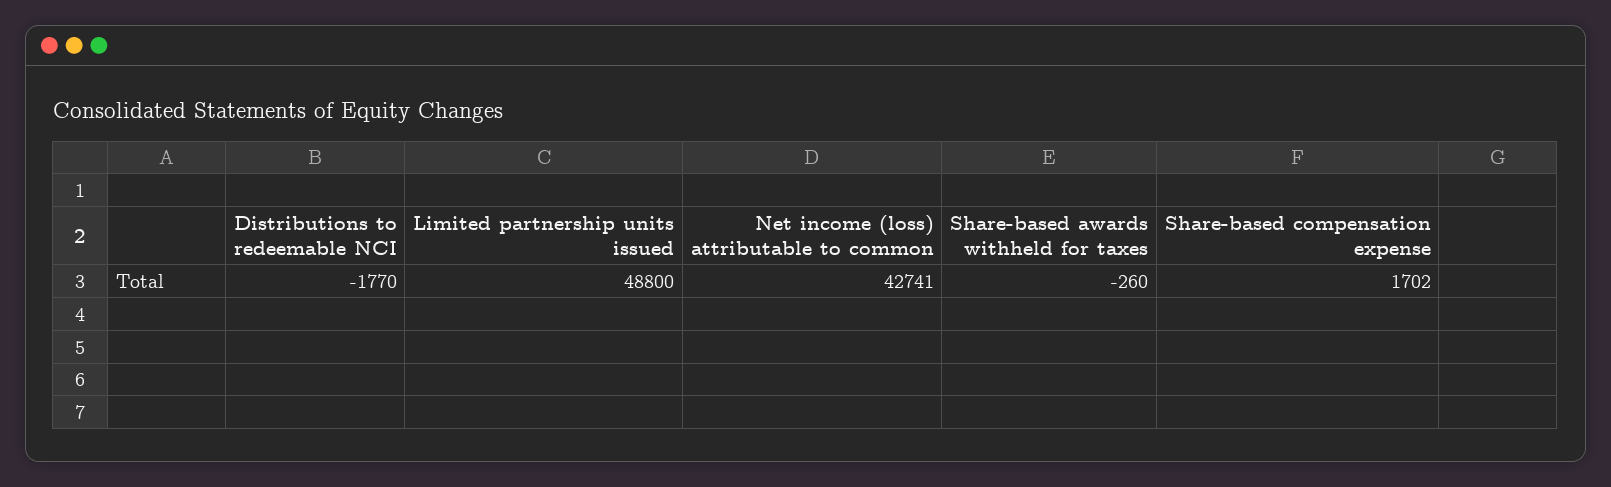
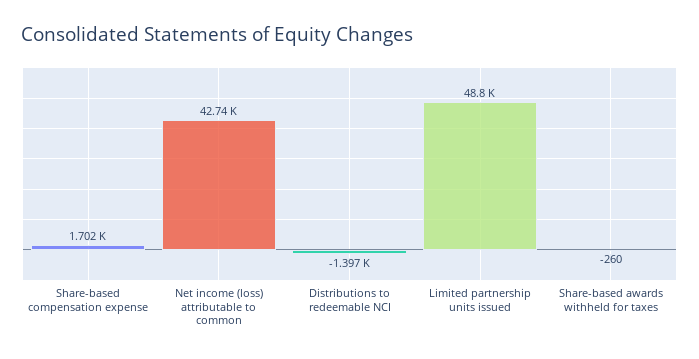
Distributions to redeemable NCI: -1770 -> -1397

